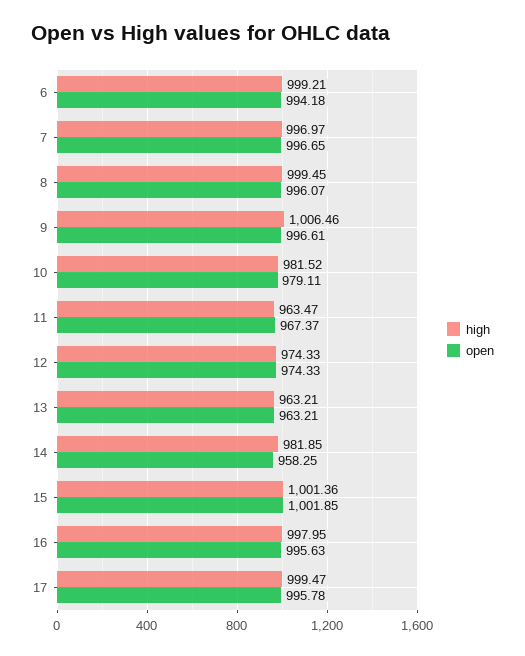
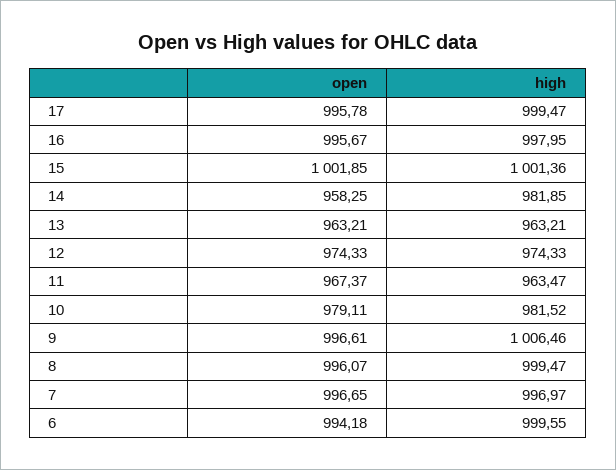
high, 6: 999.21 -> 999.55
high, 8: 999.45 -> 999.47
open, 16: 995.63 -> 995.67

